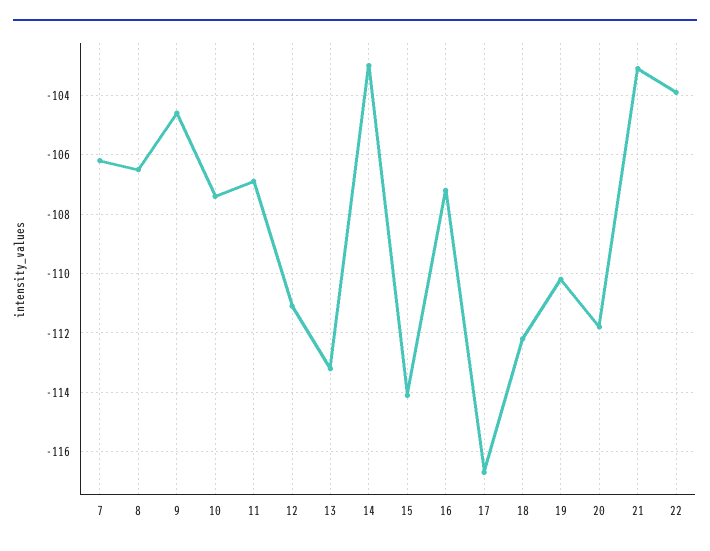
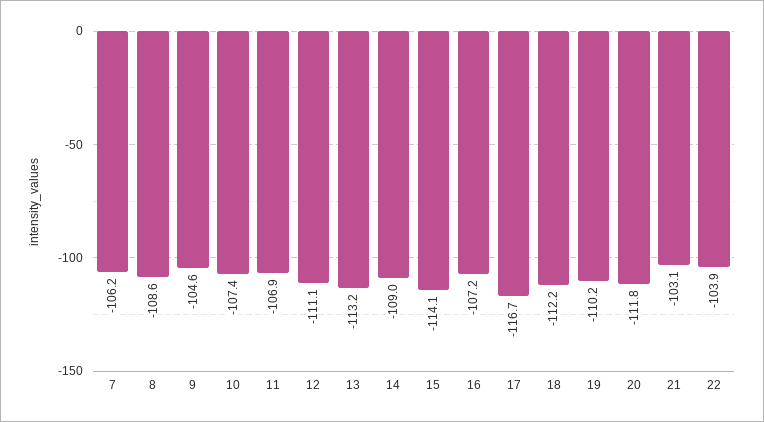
8: -106.5 -> -108.6
14: -103 -> -109

